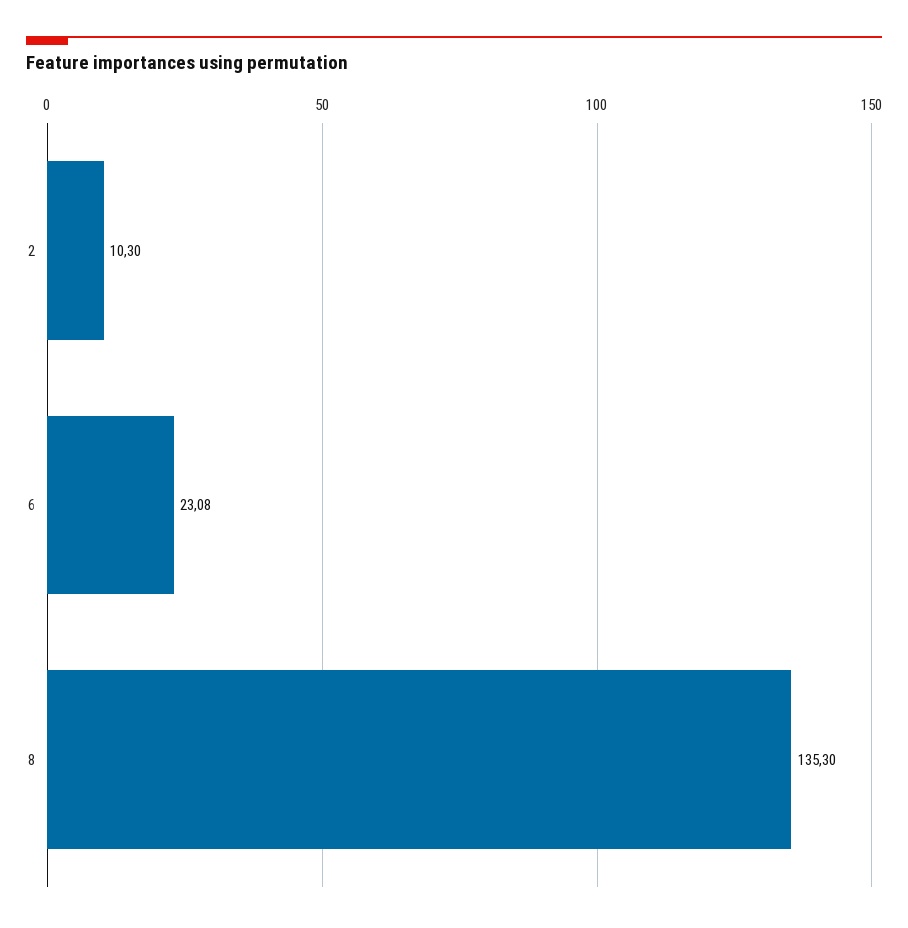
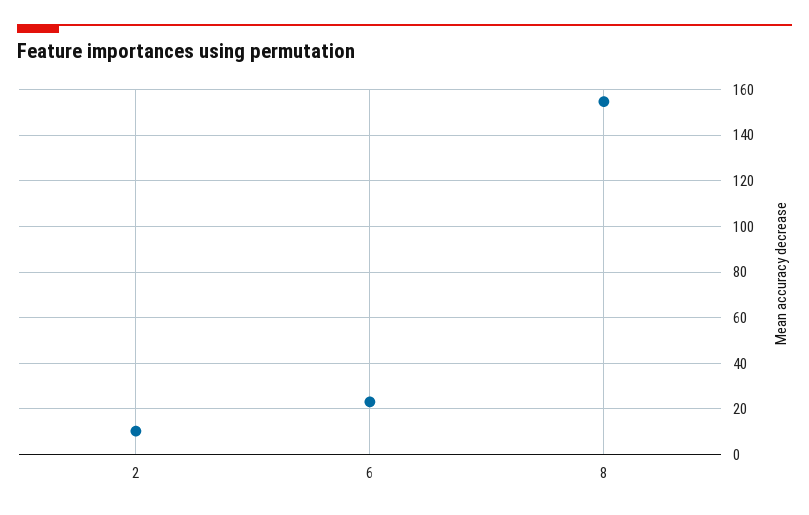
8: 135.3 -> 155

